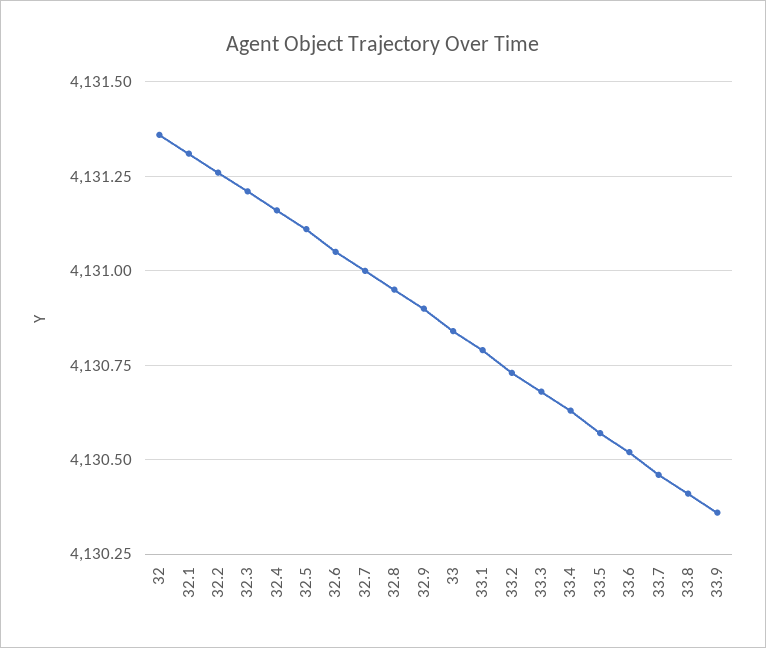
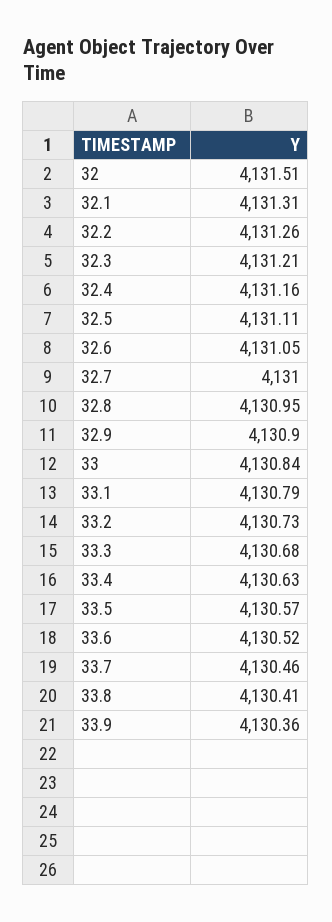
32: 4131.35 -> 4131.51

